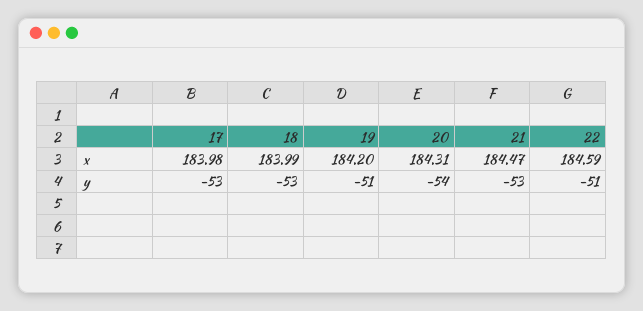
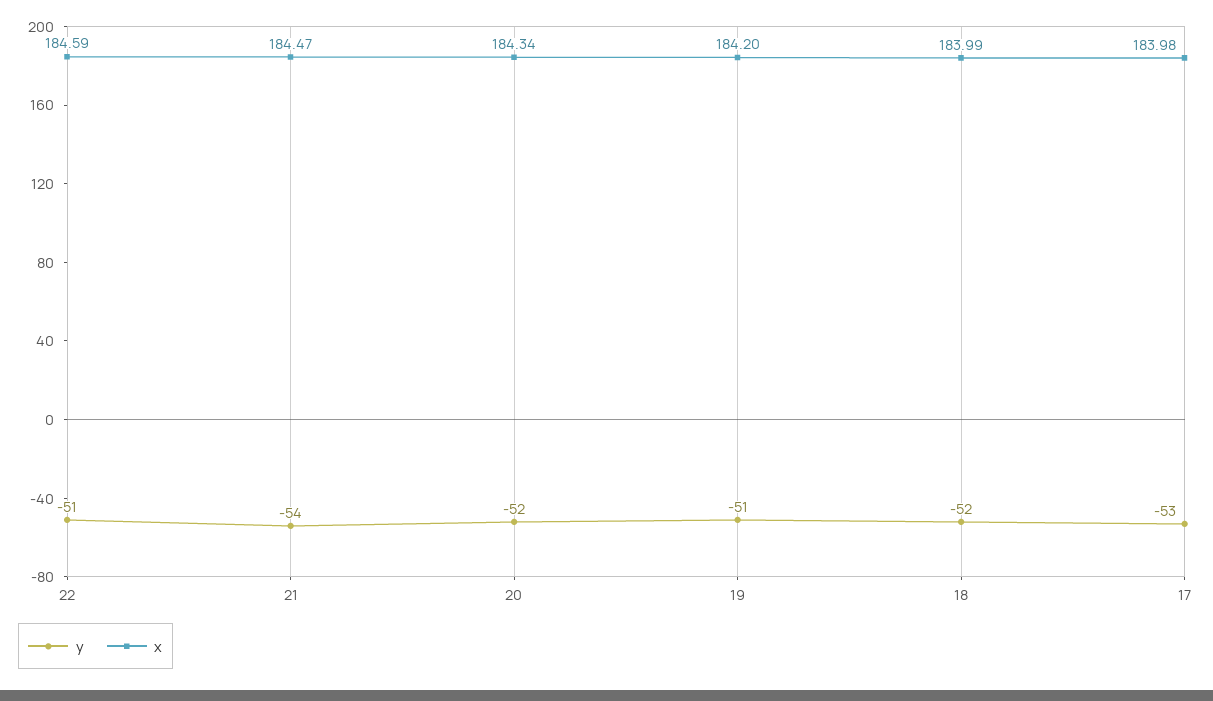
x, 20: 184.31 -> 184.34
y, 18: -53 -> -52
y, 20: -54 -> -52
y, 21: -53 -> -54

